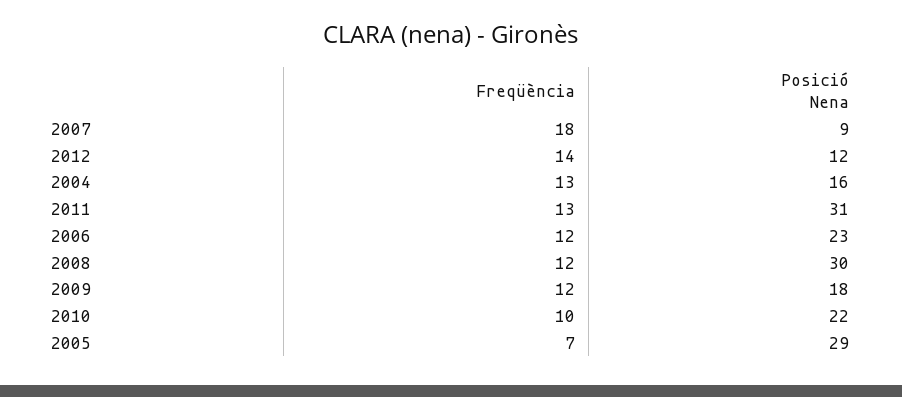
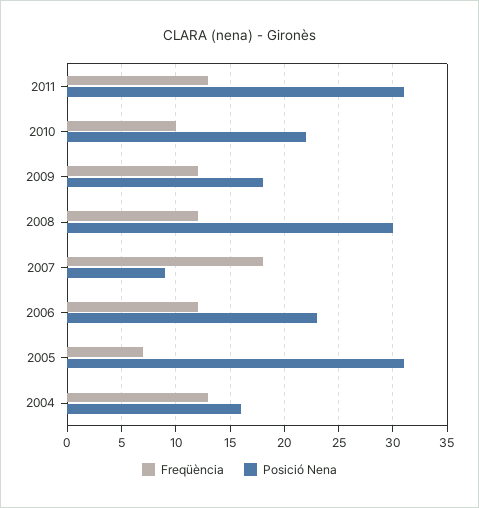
Freqüència, 2012: 14 -> none
Posició Nena, 2012: 12 -> none
Posició Nena, 2005: 29 -> 31

